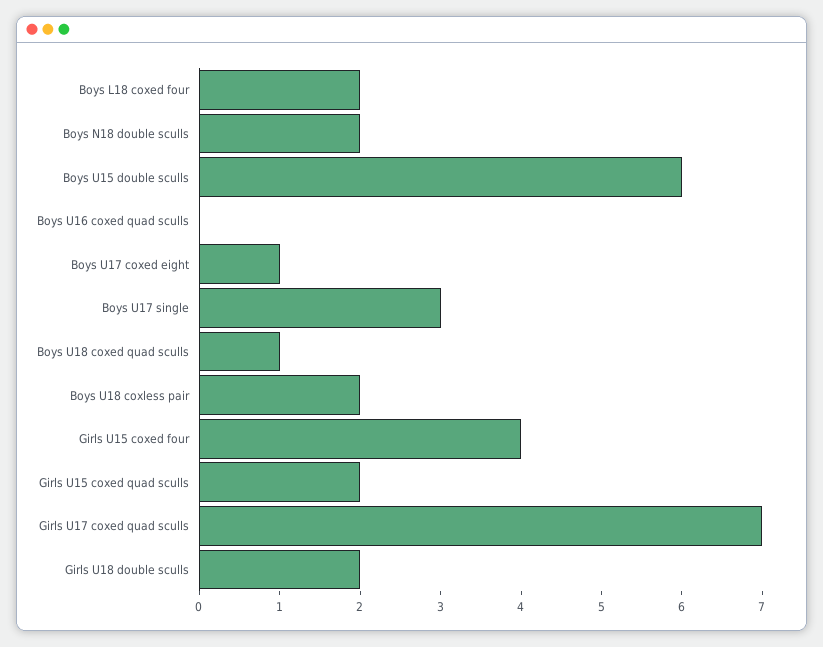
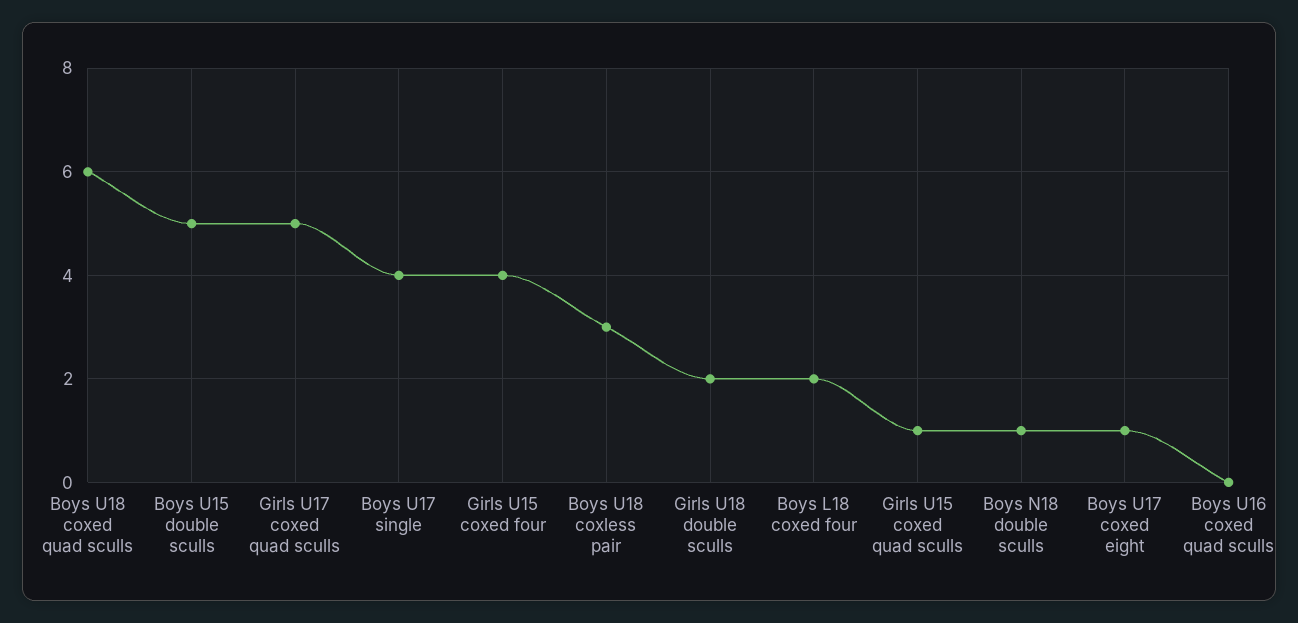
Boys N18 double sculls: 2 -> 1
Boys U15 double sculls: 6 -> 5
Boys U17 single: 3 -> 4
Boys U18 coxed quad sculls: 1 -> 6
Boys U18 coxless pair: 2 -> 3
Girls U15 coxed quad sculls: 2 -> 1
Girls U17 coxed quad sculls: 7 -> 5

